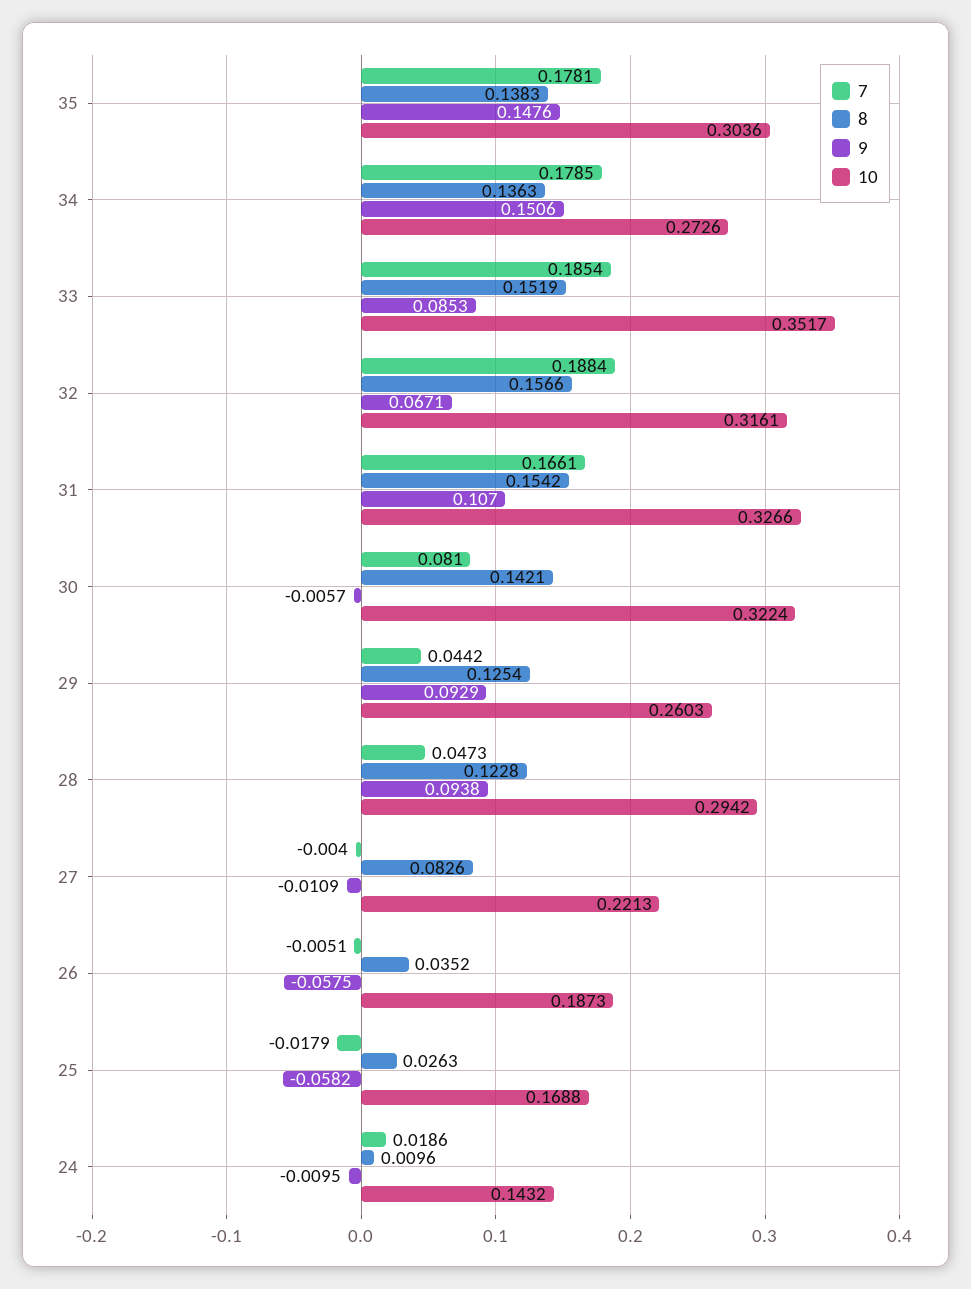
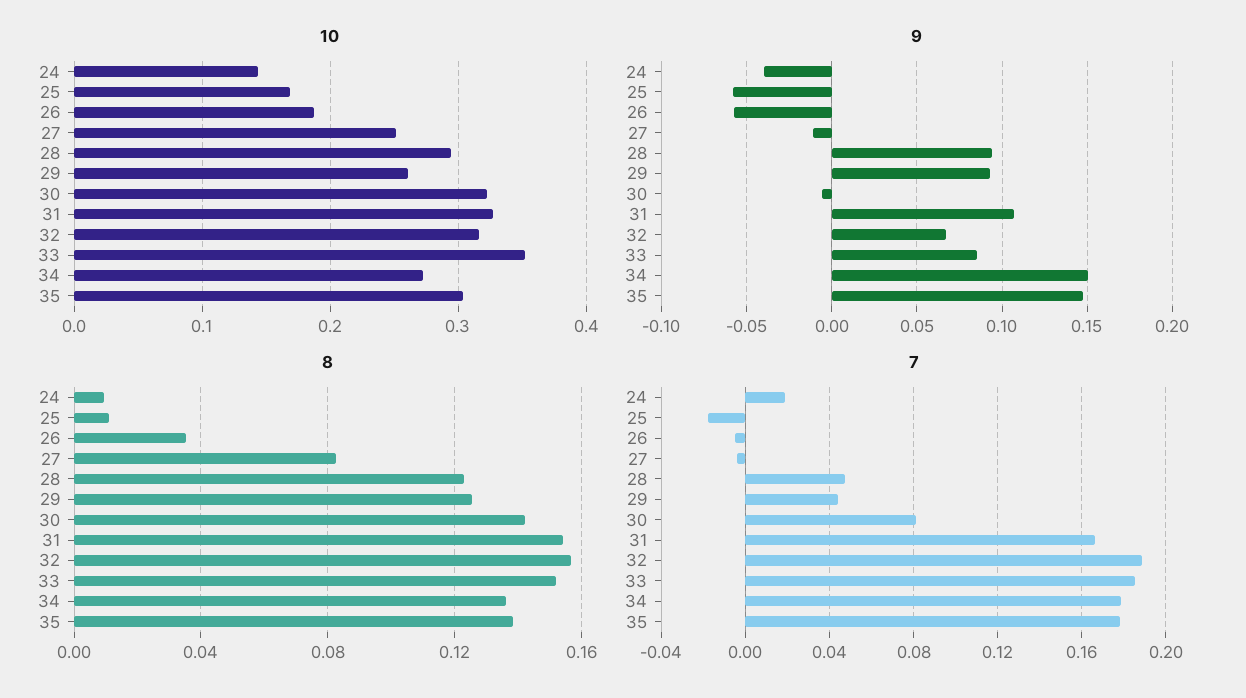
10, 27: 0.2213 -> 0.25
8, 25: 0.0263 -> 0.01
9, 24: -0.0095 -> -0.04

